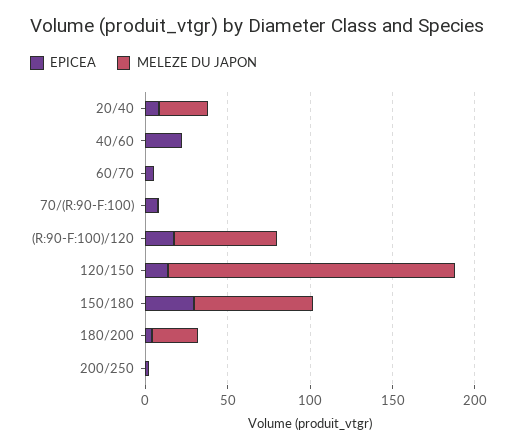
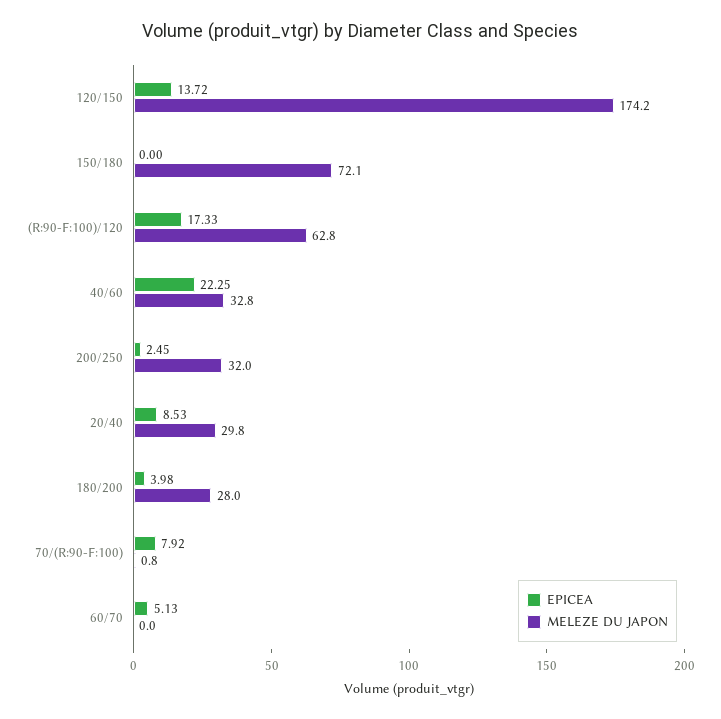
MELEZE DU JAPON, 40/60: 0 -> 32.8
EPICEA, 150/180: 30 -> 0
MELEZE DU JAPON, 200/250: 0 -> 32

